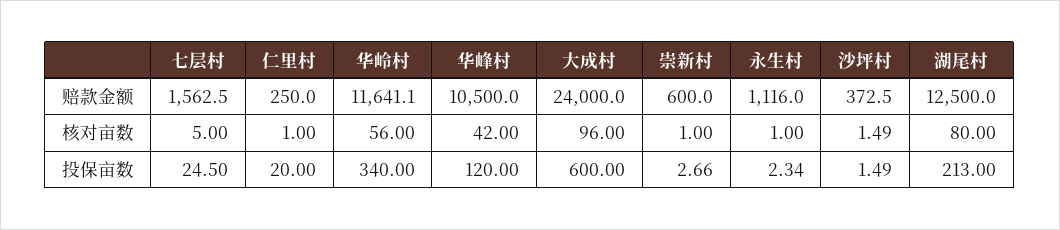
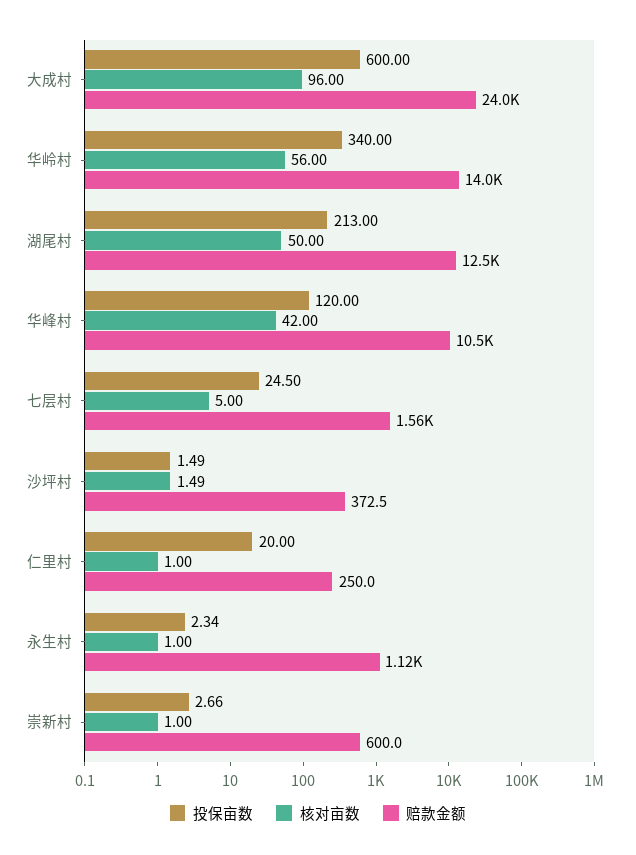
赔款金额, 华岭村: 11641.1 -> 14000
核对亩数, 湖尾村: 80 -> 50

